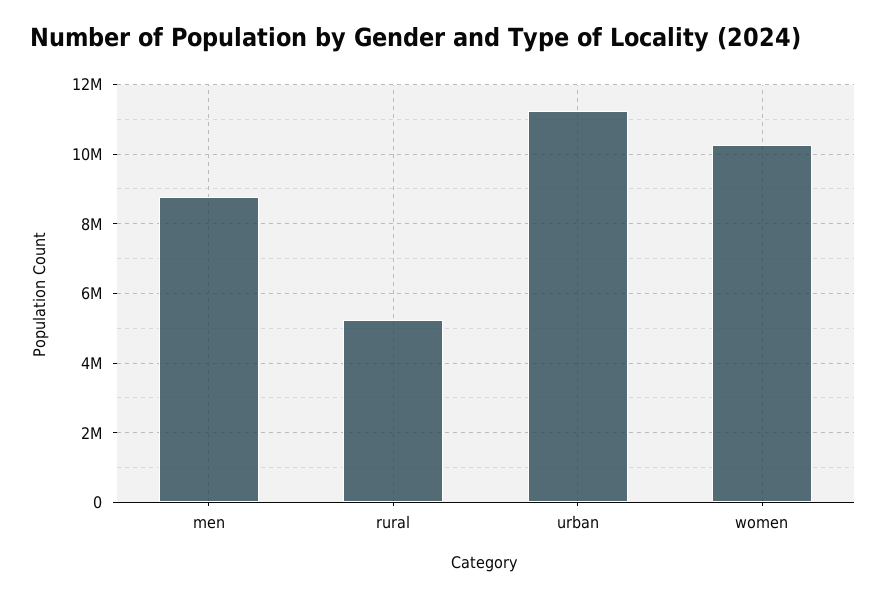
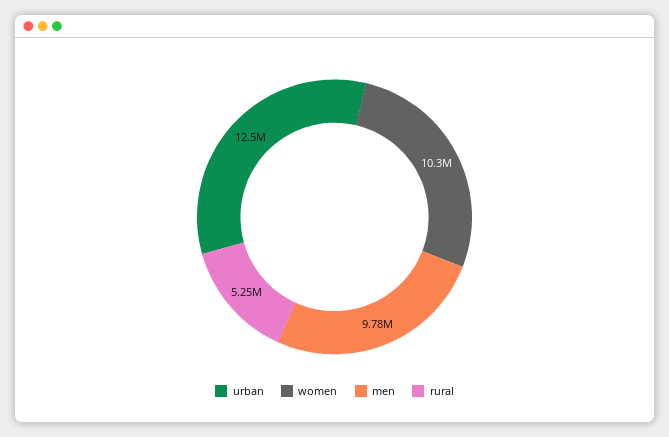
men: 8800000 -> 9780000
urban: 11200000 -> 12500000

